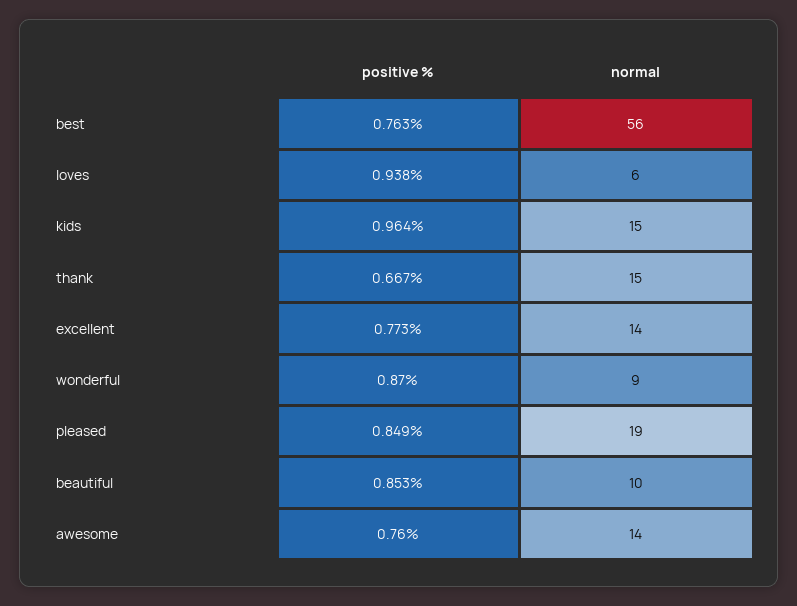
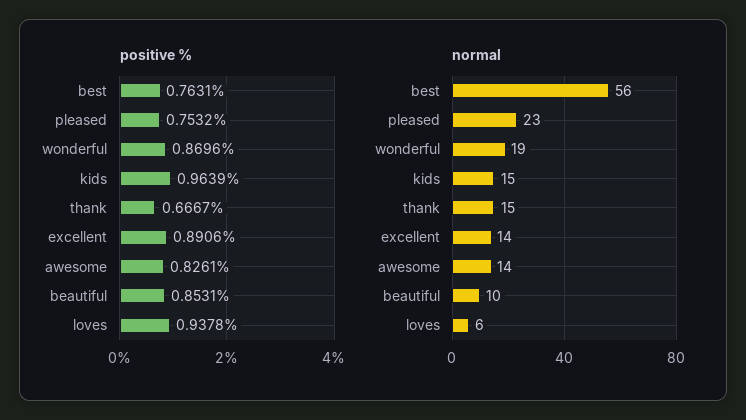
positive %, excellent: 0.773 -> 0.8906
normal, wonderful: 9 -> 19
positive %, pleased: 0.849 -> 0.7532
normal, pleased: 19 -> 23
positive %, awesome: 0.76 -> 0.8261

